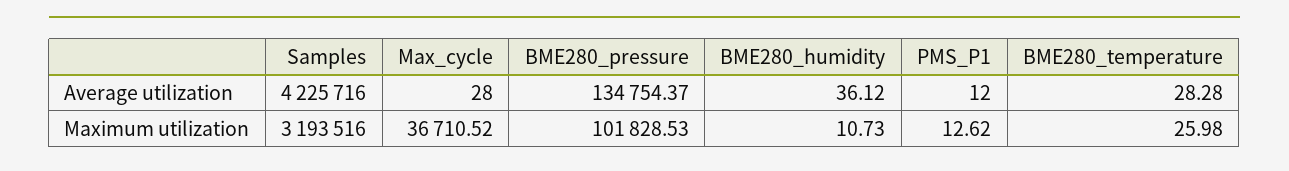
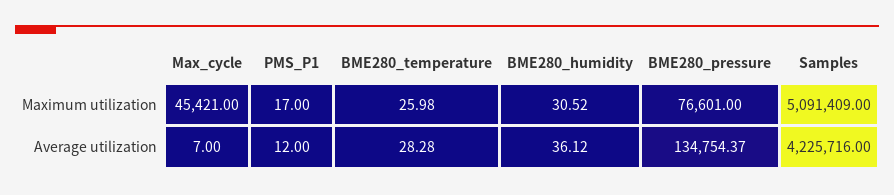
Max_cycle, Average utilization: 28 -> 7
Samples, Maximum utilization: 3193516 -> 5091409
Max_cycle, Maximum utilization: 36710.52 -> 45421
BME280_pressure, Maximum utilization: 101828.53 -> 76601
BME280_humidity, Maximum utilization: 10.73 -> 30.52
PMS_P1, Maximum utilization: 12.62 -> 17

